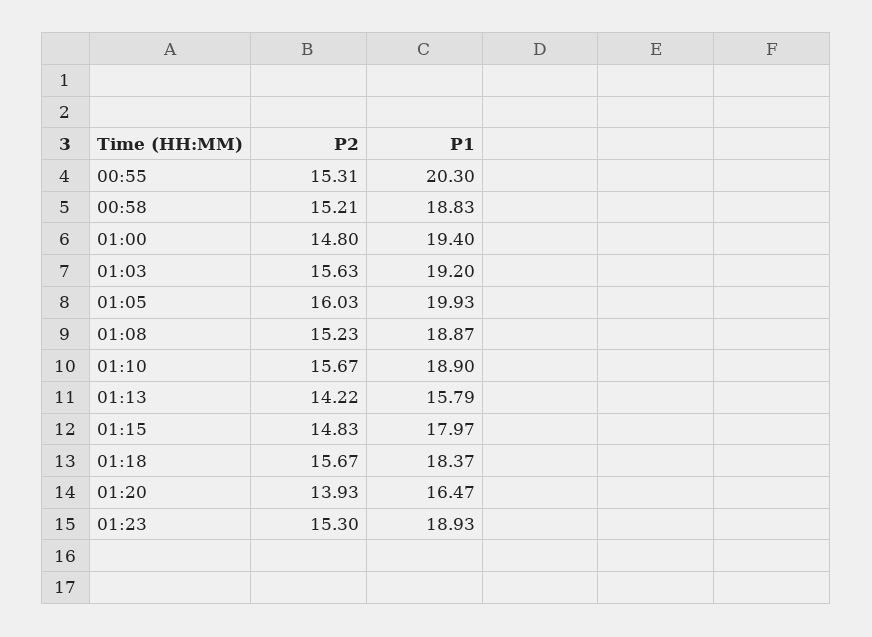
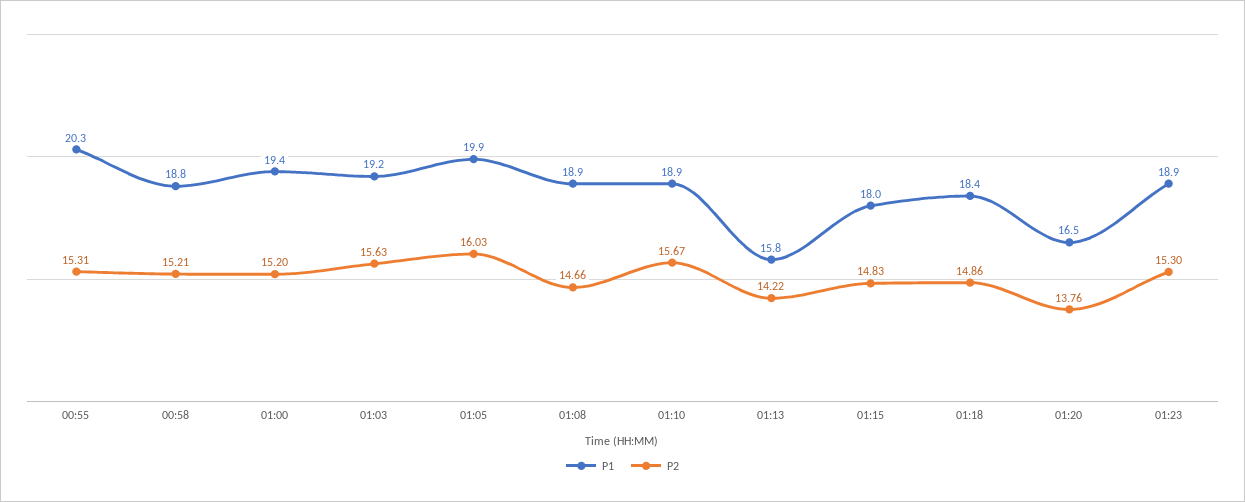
P2, 01:00: 14.8 -> 15.2
P2, 01:08: 15.23 -> 14.66
P2, 01:18: 15.67 -> 14.86
P2, 01:20: 13.93 -> 13.76

